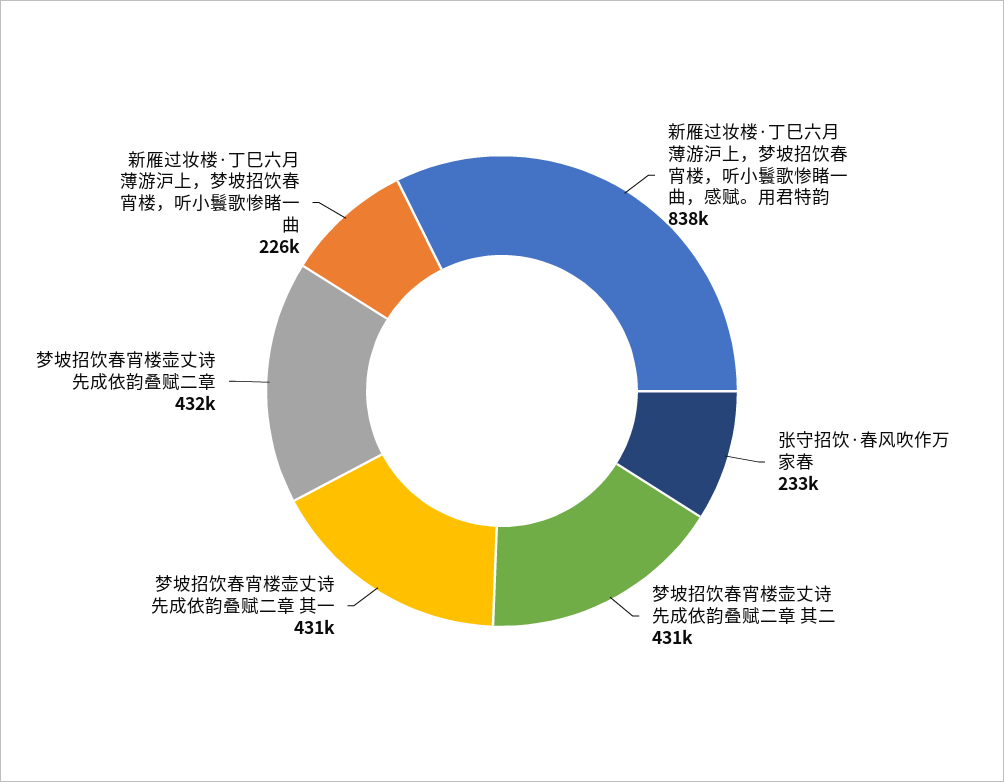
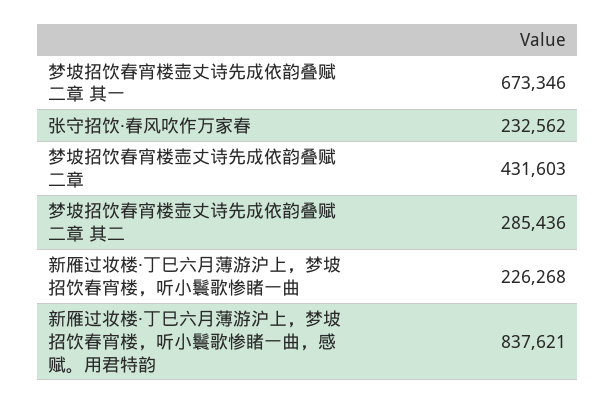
梦坡招饮春宵楼壶丈诗先成依韵叠赋二章 其二: 431000 -> 285436
梦坡招饮春宵楼壶丈诗先成依韵叠赋二章 其一: 431000 -> 673346

